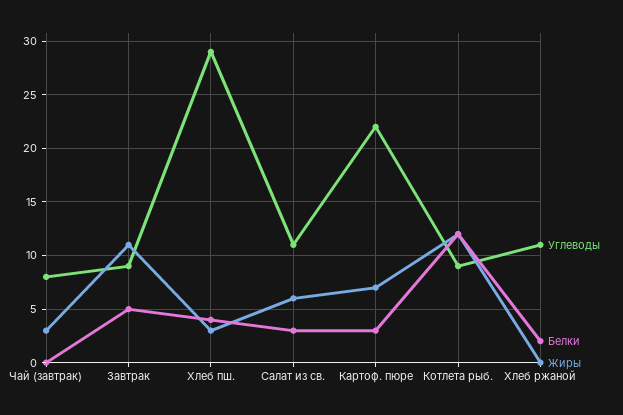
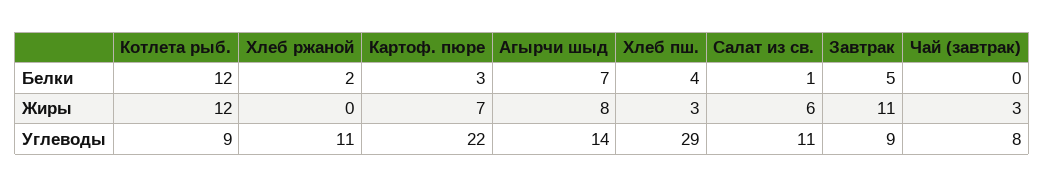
Белки, Салат из св.: 3 -> 1
Белки, Агырчи шыд: none -> 7
Жиры, Агырчи шыд: none -> 8
Углеводы, Агырчи шыд: none -> 14

